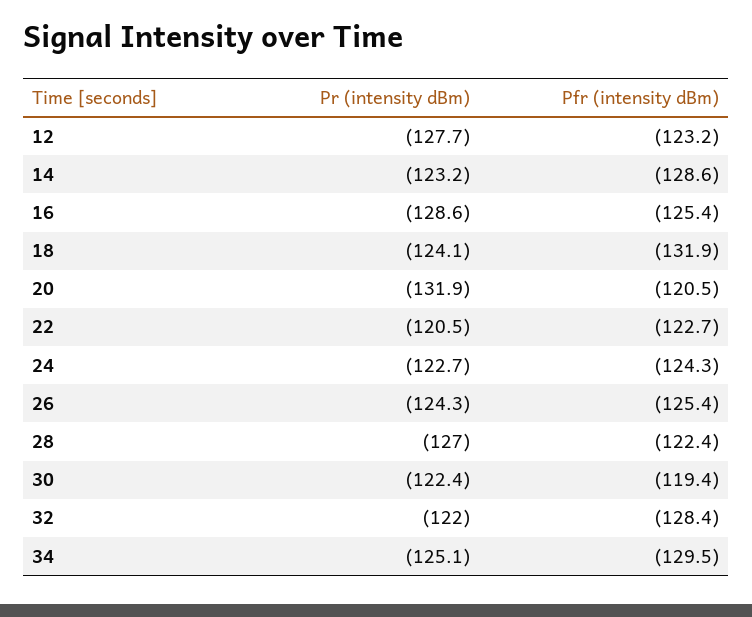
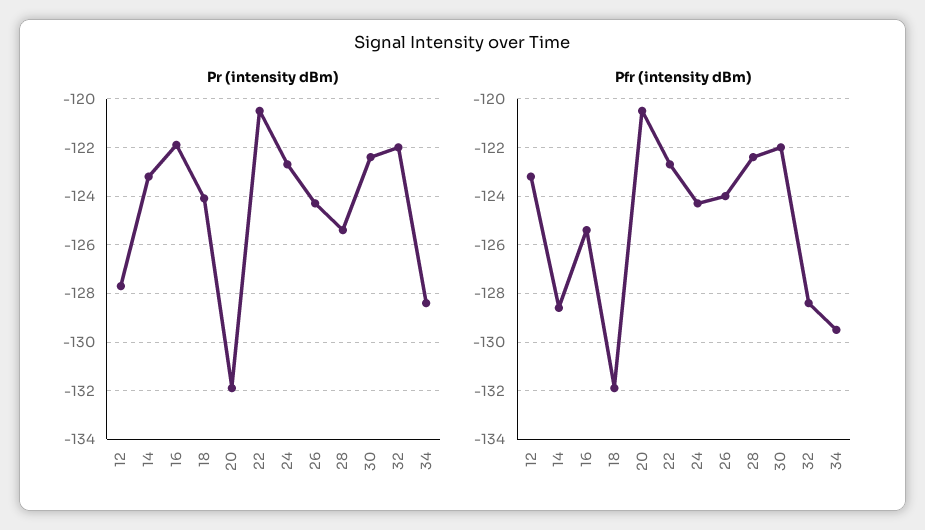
Pr (intensity dBm), 16: -128.6 -> -122
Pfr (intensity dBm), 26: -125.4 -> -124
Pr (intensity dBm), 28: -127 -> -125.5
Pfr (intensity dBm), 30: -119.4 -> -122
Pr (intensity dBm), 34: -125.1 -> -128.5

